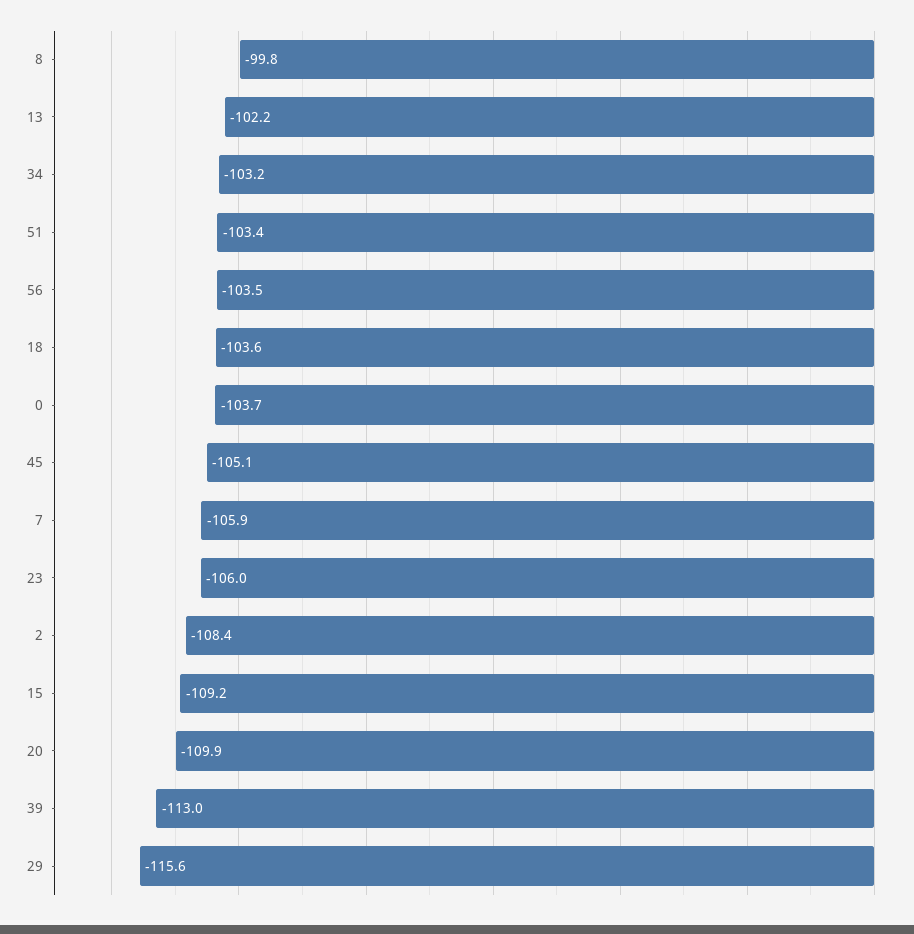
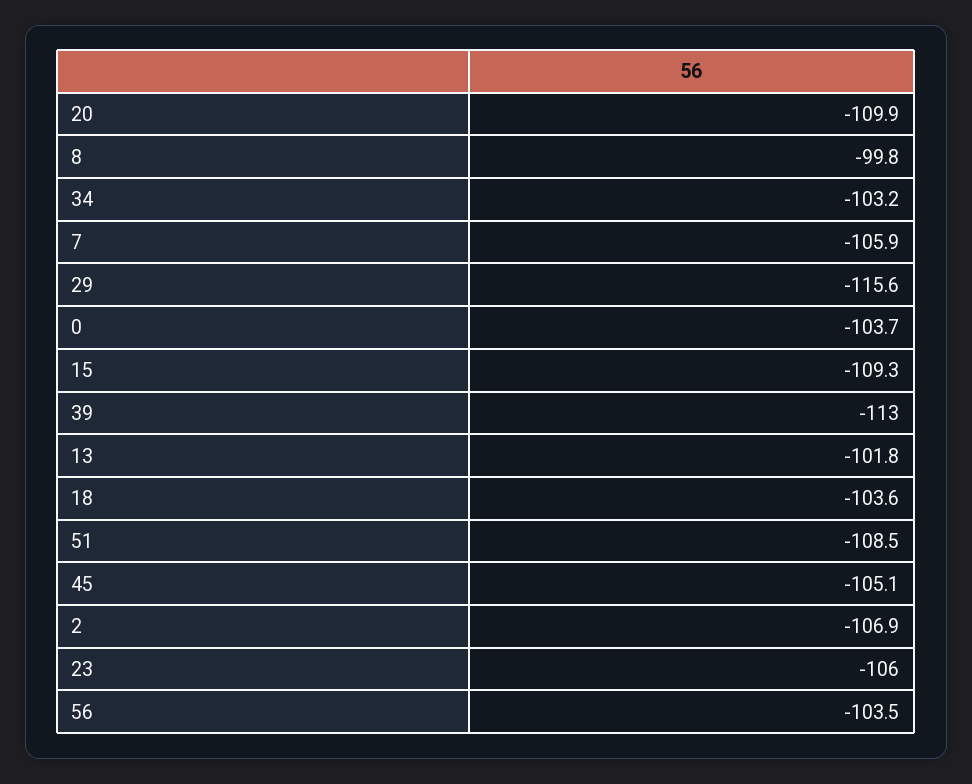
13: -102.2 -> -101.8
51: -103.4 -> -108.5
2: -108.4 -> -106.9
15: -109.2 -> -109.3

